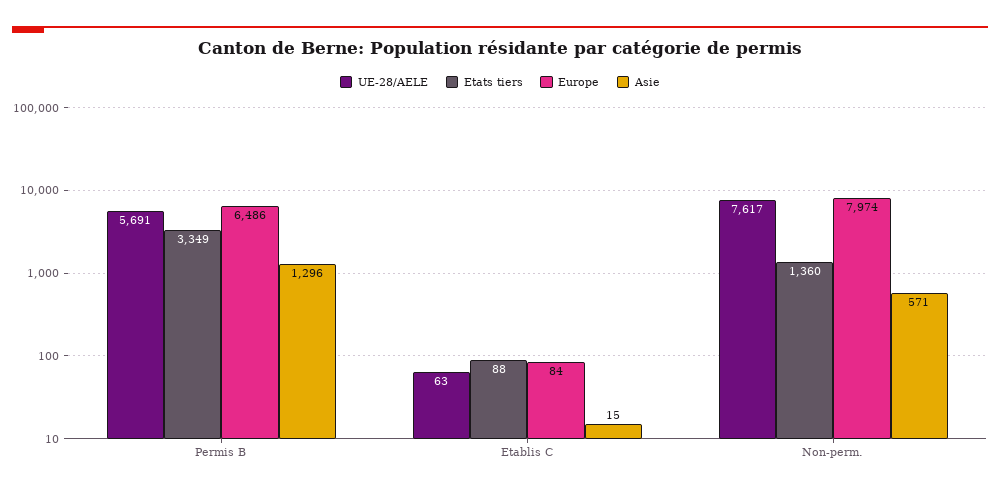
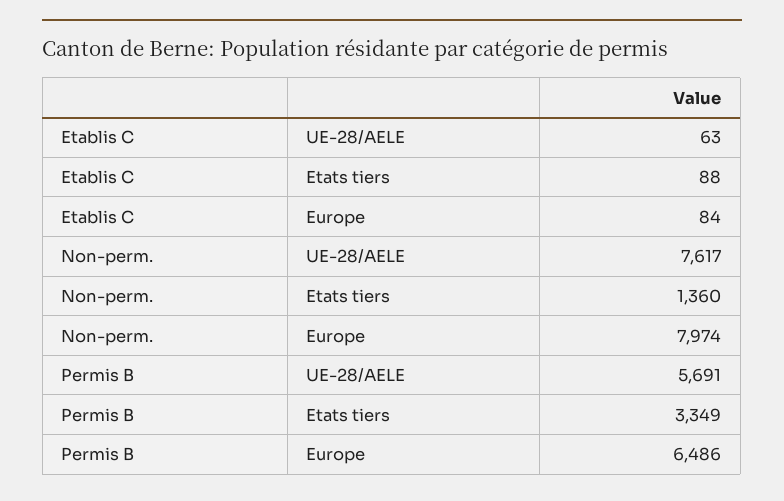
Asie, Permis B: 1296 -> none
Asie, Etablis C: 15 -> none
Asie, Non-perm.: 571 -> none

